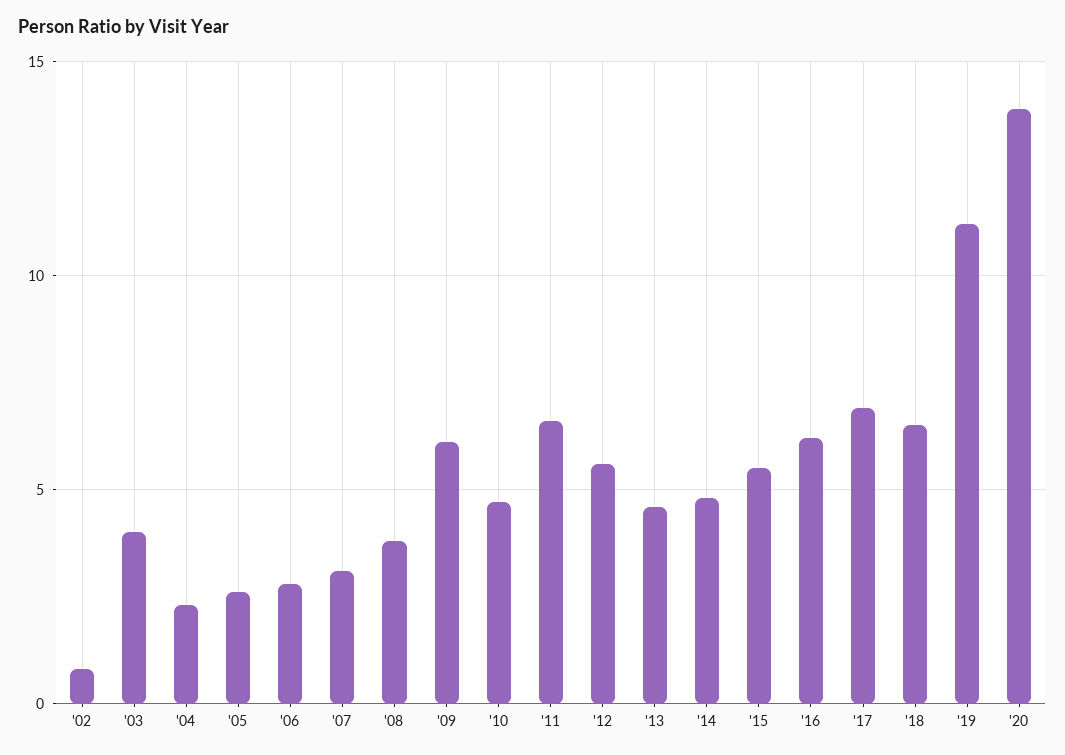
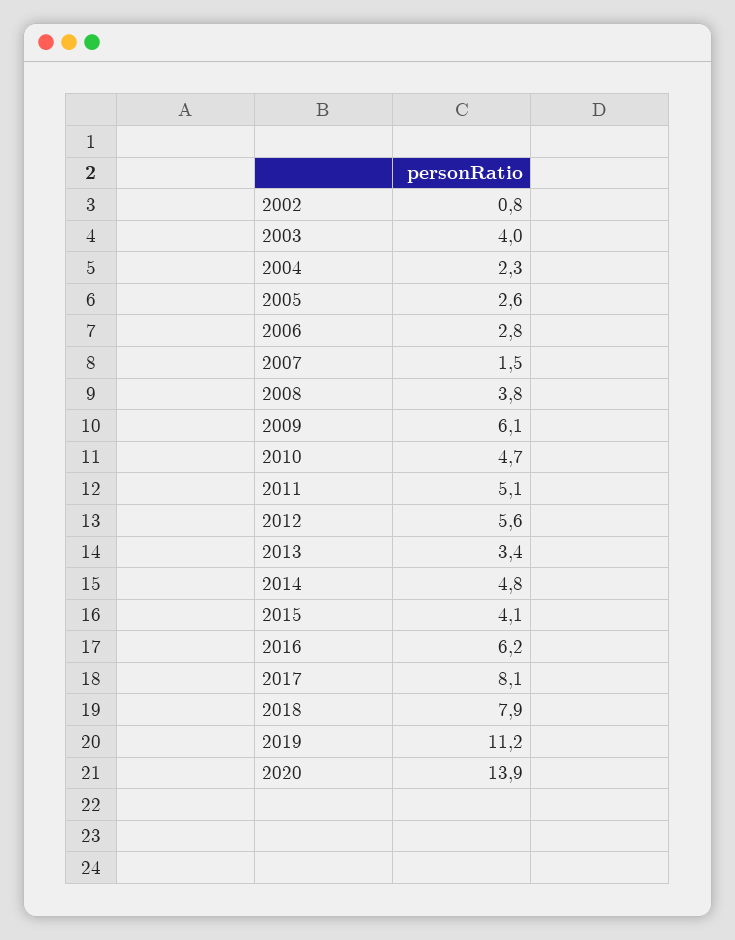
'07: 3 -> 1.5
'11: 6.5 -> 5.1
'13: 4.5 -> 3.4
'15: 5.5 -> 4.1
'17: 7 -> 8.1
'18: 6.5 -> 7.9

